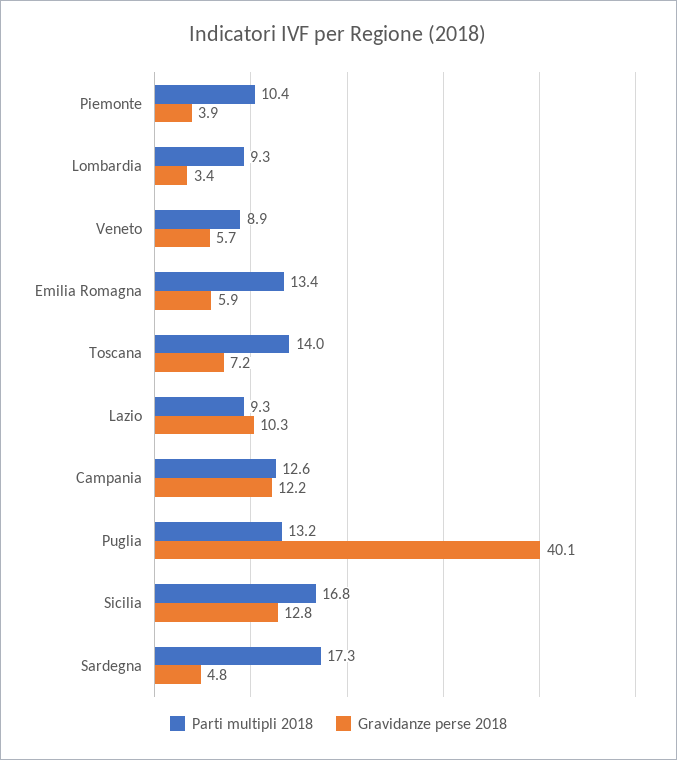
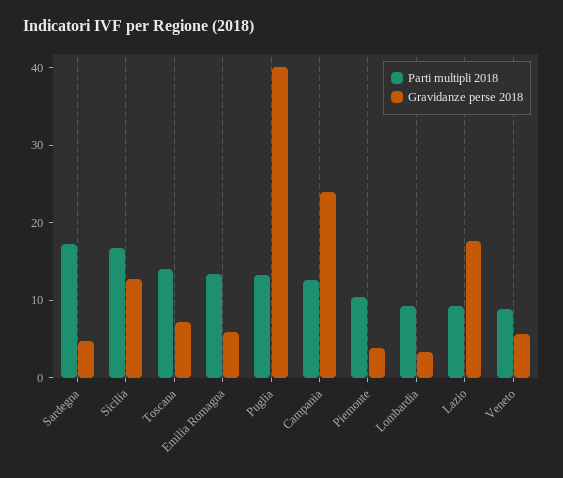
Gravidanze perse 2018, Lazio: 10.3 -> 18
Gravidanze perse 2018, Campania: 12.2 -> 24

